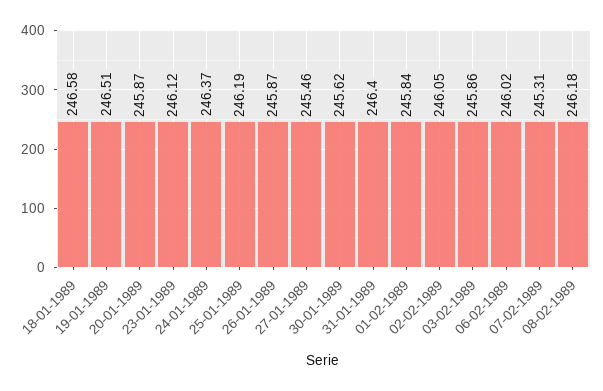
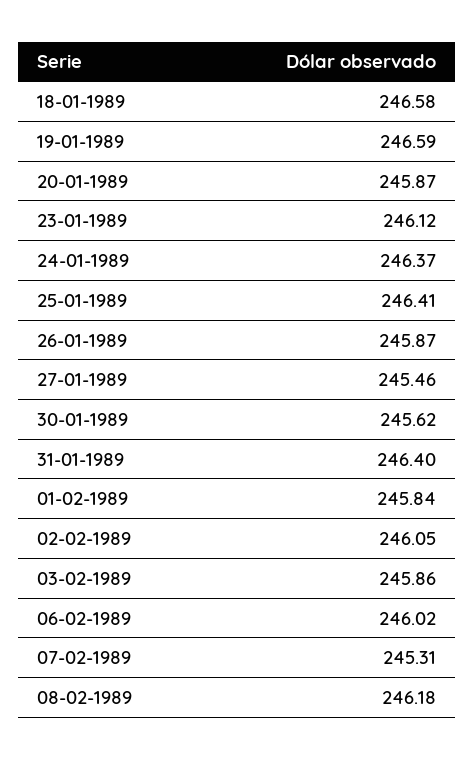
19-01-1989: 246.51 -> 246.59
25-01-1989: 246.19 -> 246.41

